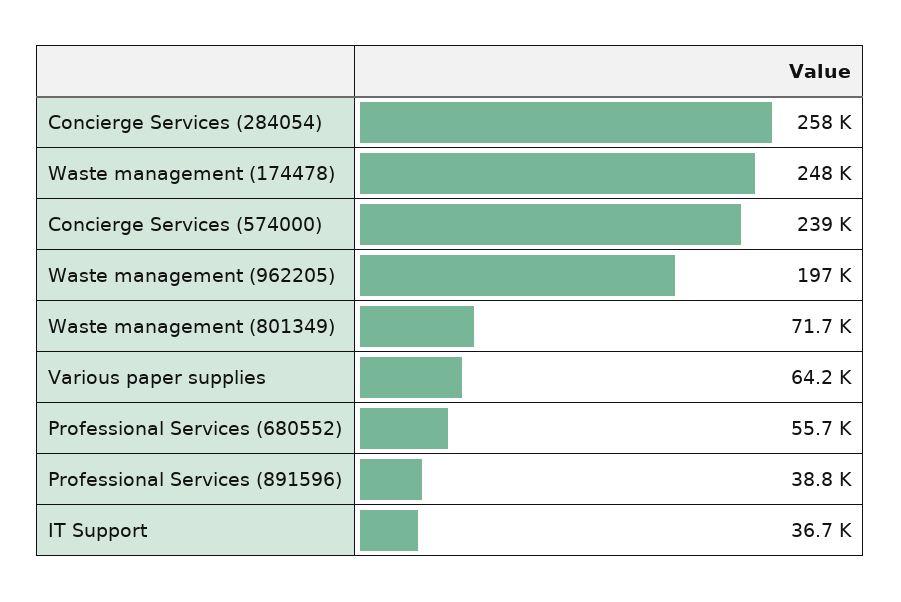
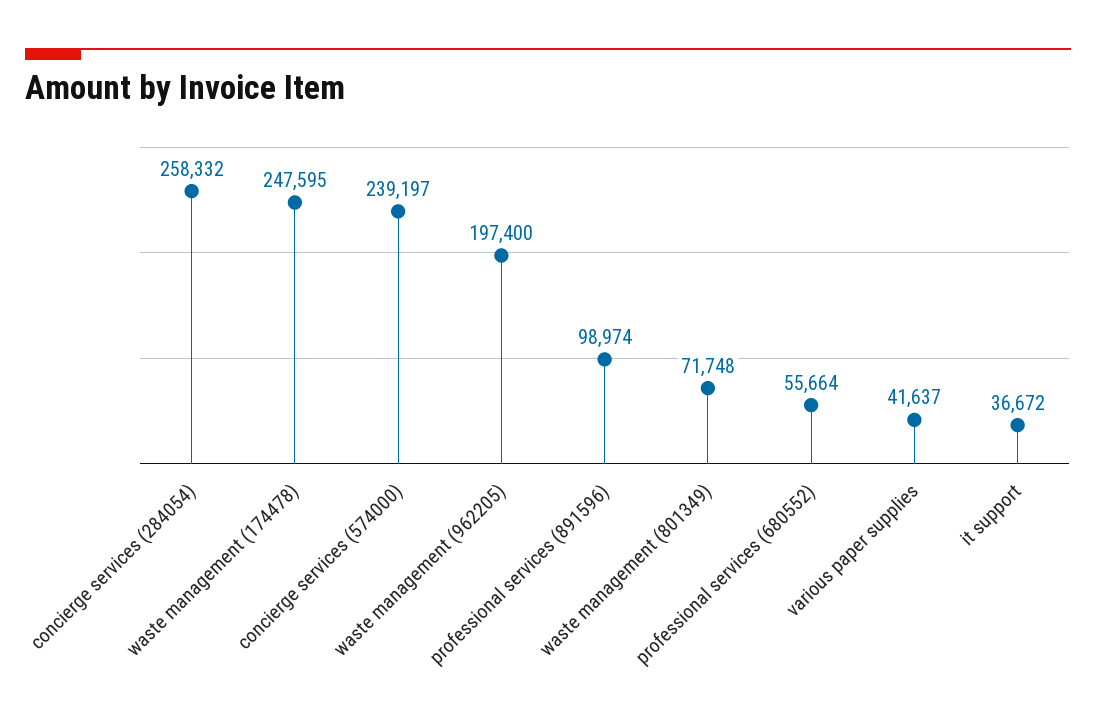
Various paper supplies: 64200 -> 41637
Professional Services (891596): 38800 -> 98974

